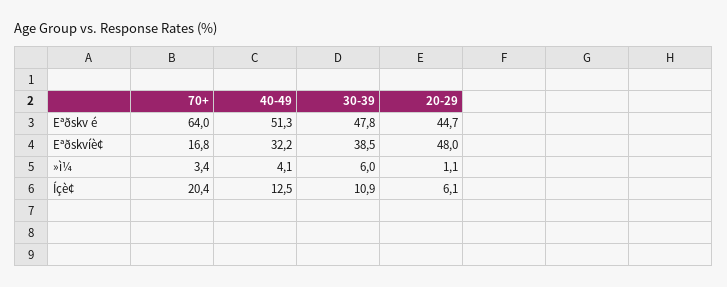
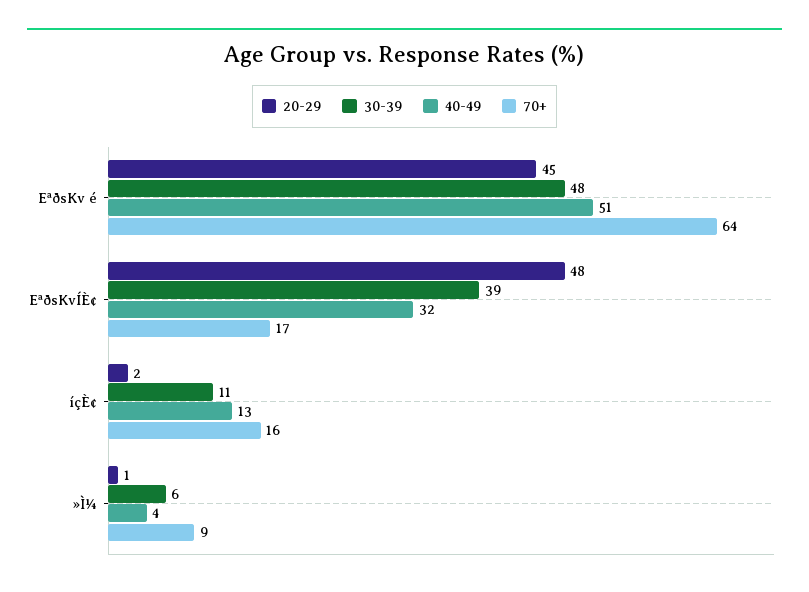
70+, »ì¼: 3.4 -> 9
70+, Íçè¢: 20.4 -> 16
20-29, Íçè¢: 6.1 -> 2

